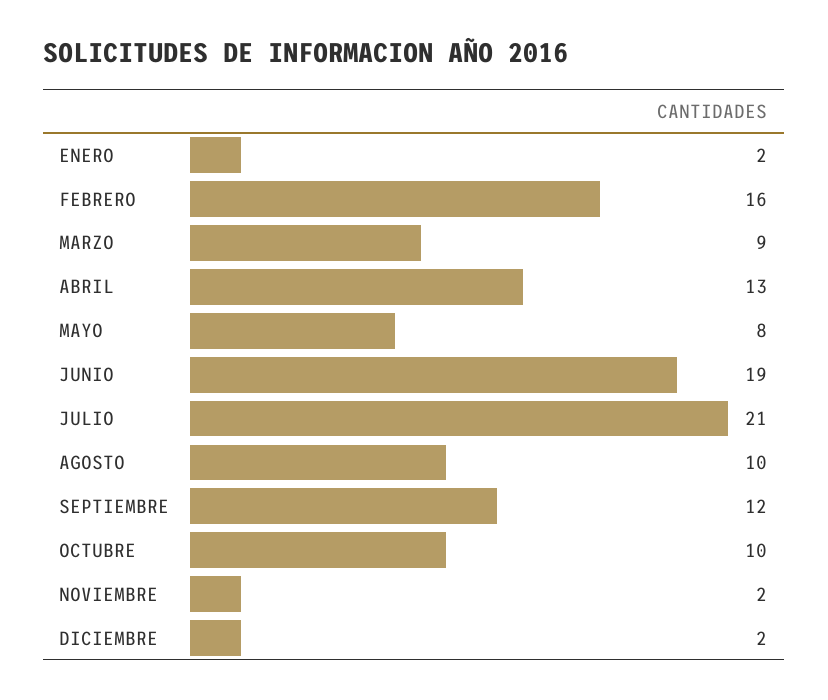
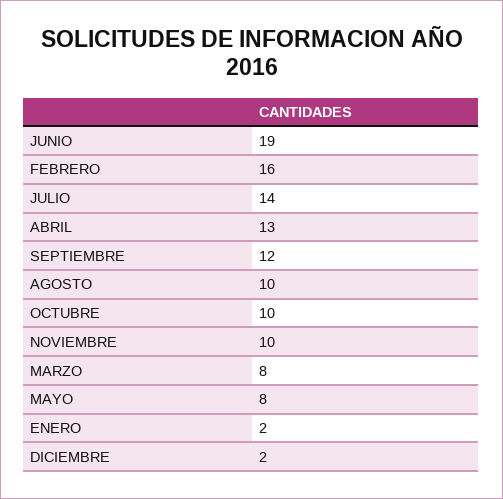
MARZO: 9 -> 8
JULIO: 21 -> 14
NOVIEMBRE: 2 -> 10

